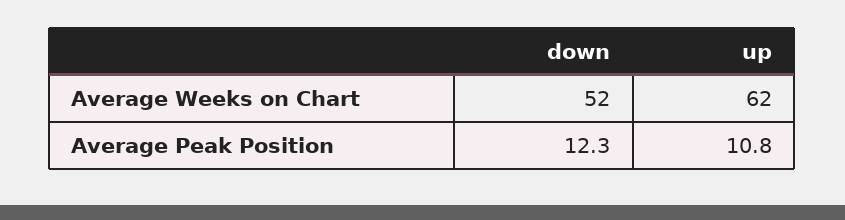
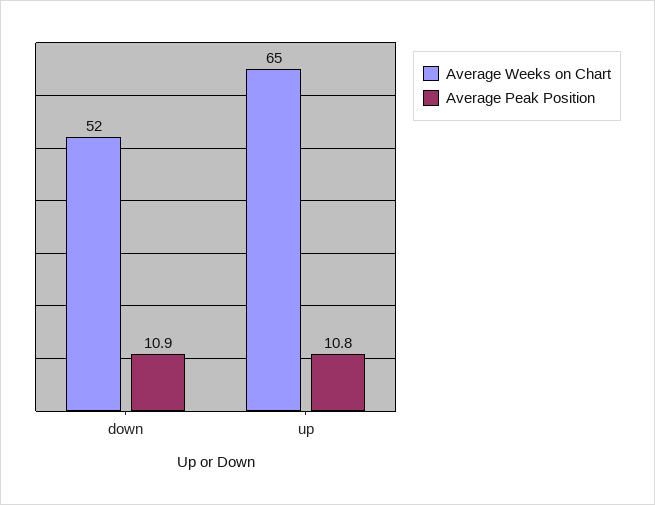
Average Weeks on Chart, up: 62 -> 65
Average Peak Position, down: 12.3 -> 10.9

